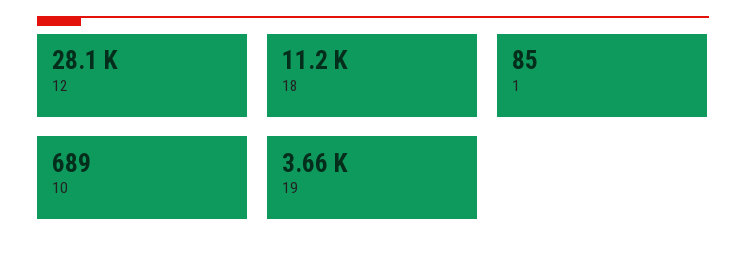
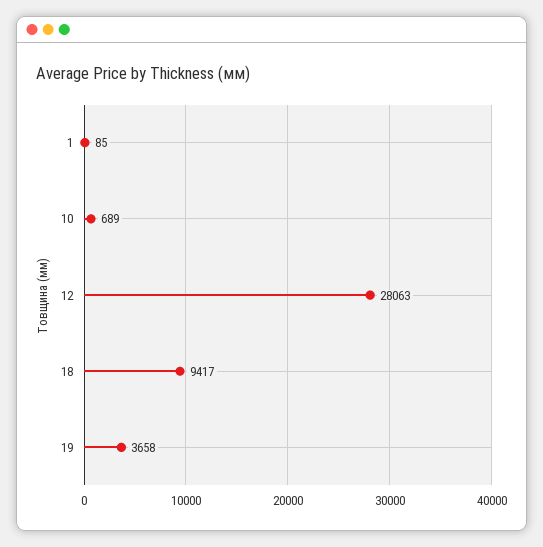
18: 11200 -> 9417

